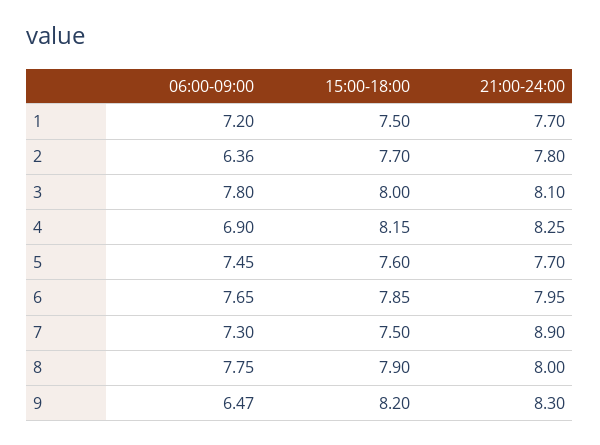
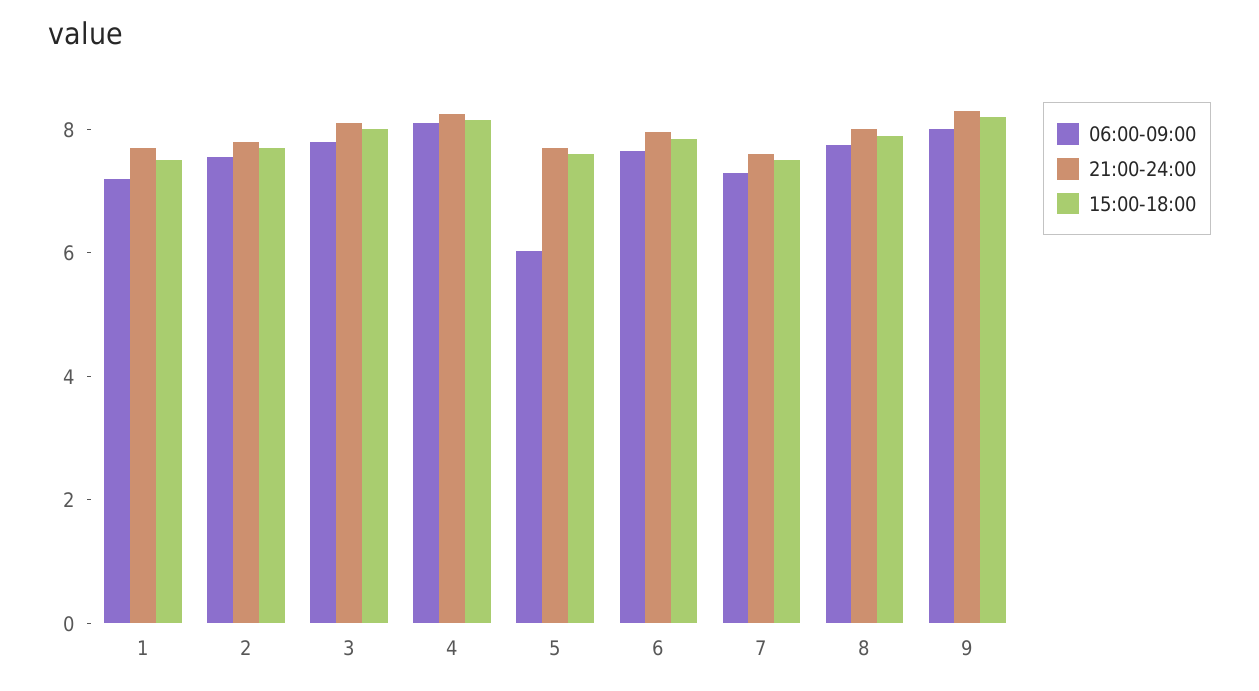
06:00-09:00, 2: 6.36 -> 7.5
06:00-09:00, 4: 6.9 -> 8
06:00-09:00, 5: 7.45 -> 6
21:00-24:00, 7: 8.9 -> 7.5
06:00-09:00, 9: 6.47 -> 8

